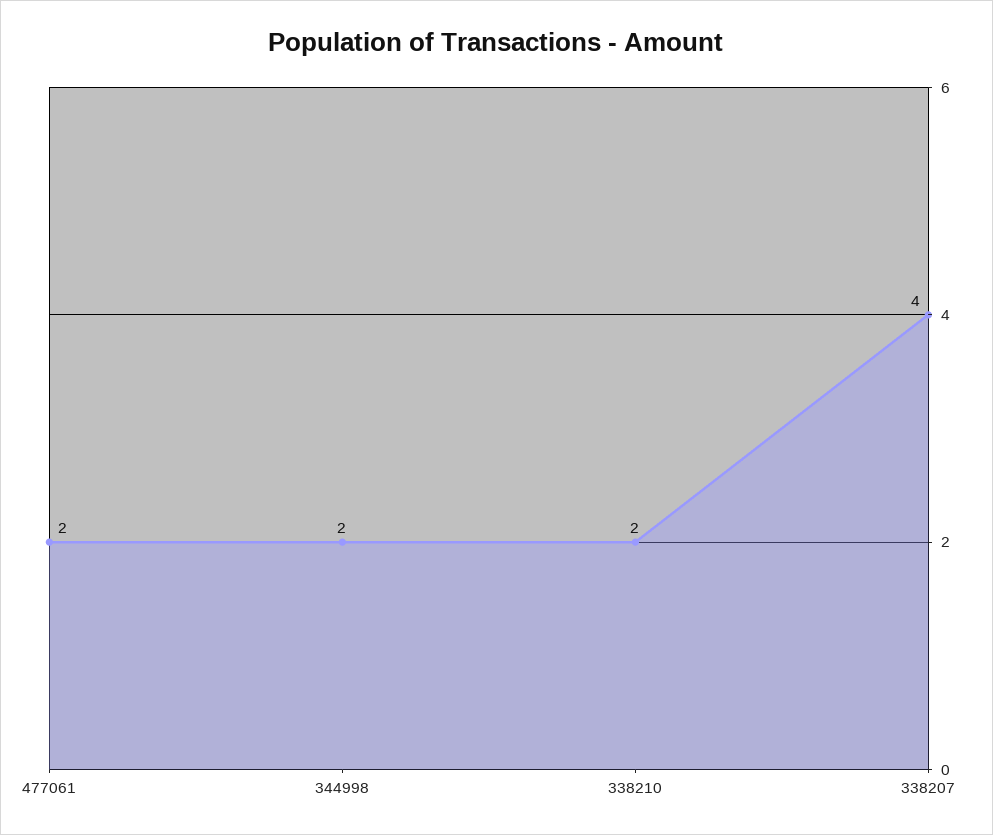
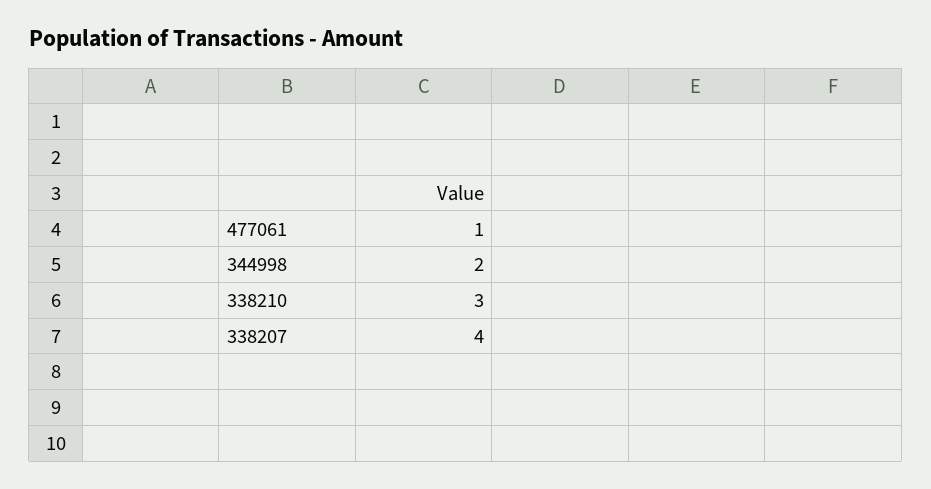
477061: 2 -> 1
338210: 2 -> 3

